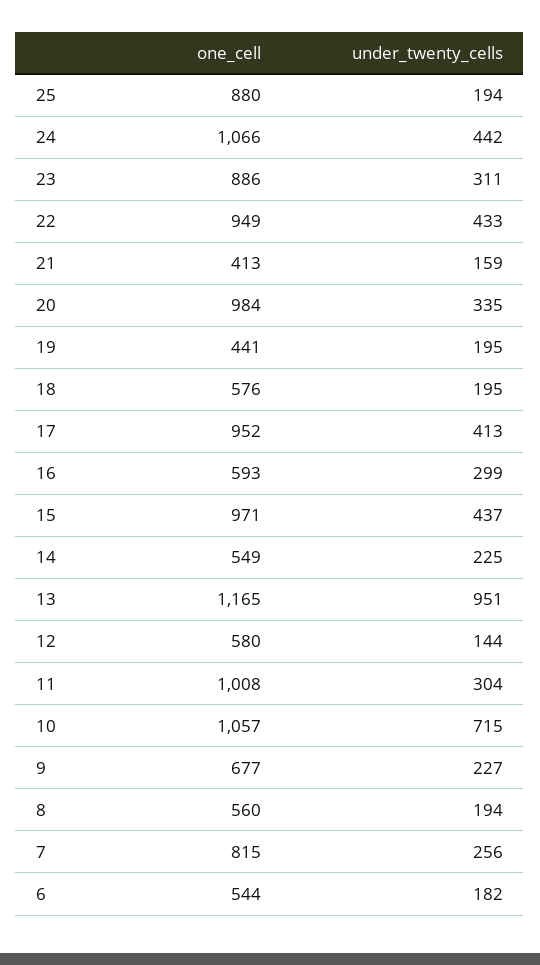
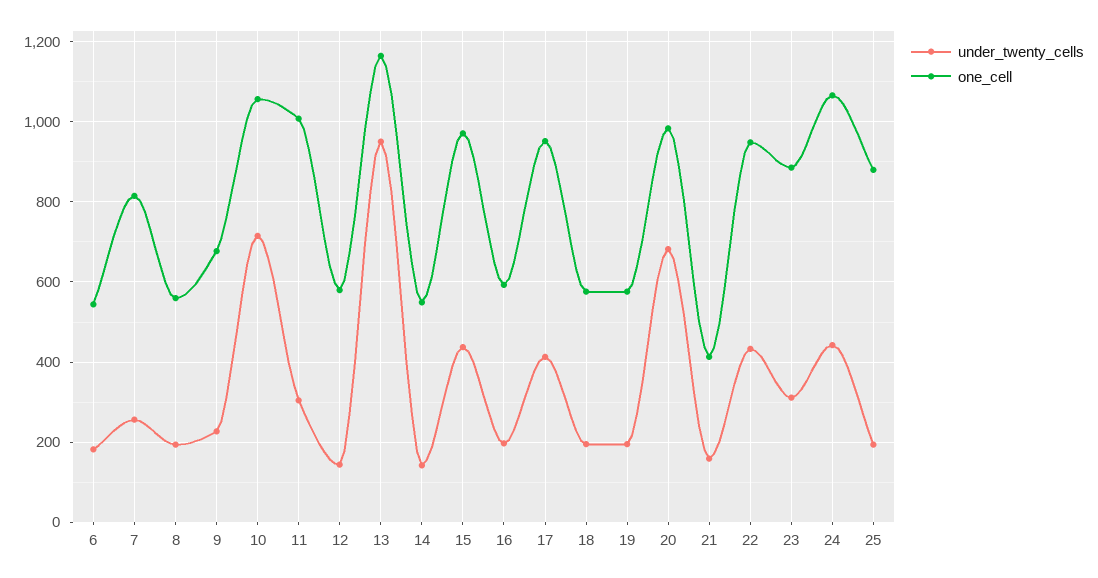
under_twenty_cells, 20: 335 -> 680
one_cell, 19: 441 -> 580
under_twenty_cells, 16: 299 -> 200
under_twenty_cells, 14: 225 -> 140

